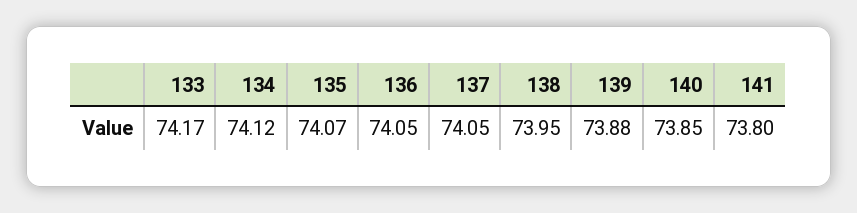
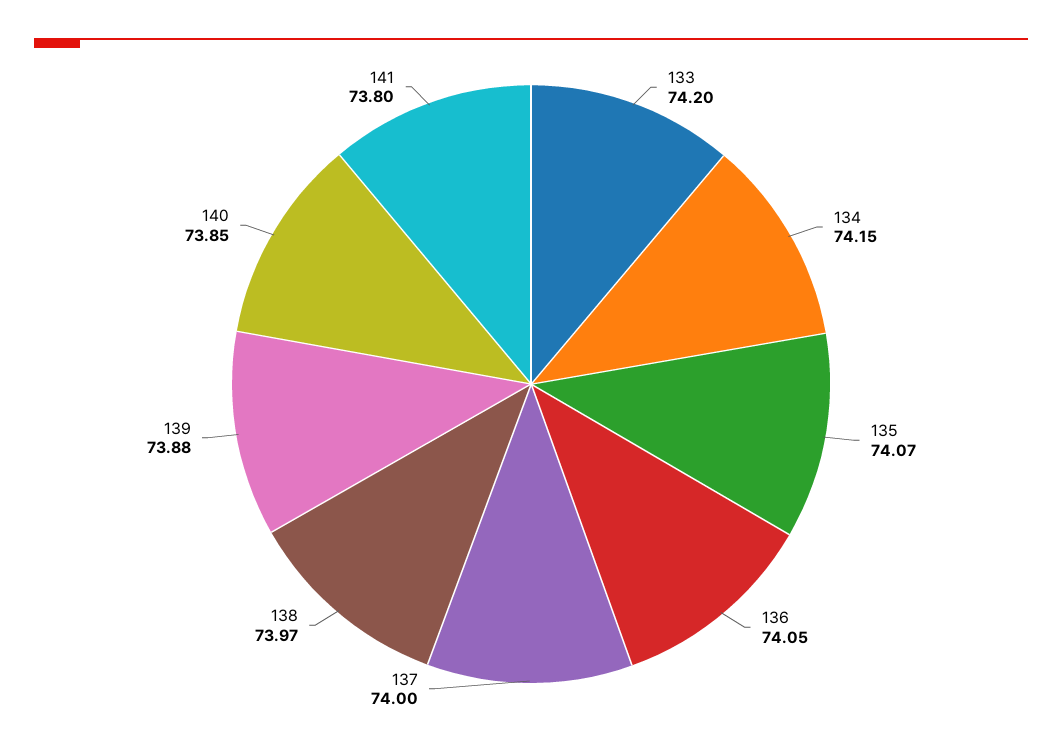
133: 74.17 -> 74.2
134: 74.12 -> 74.15
137: 74.05 -> 74
138: 73.95 -> 73.97

